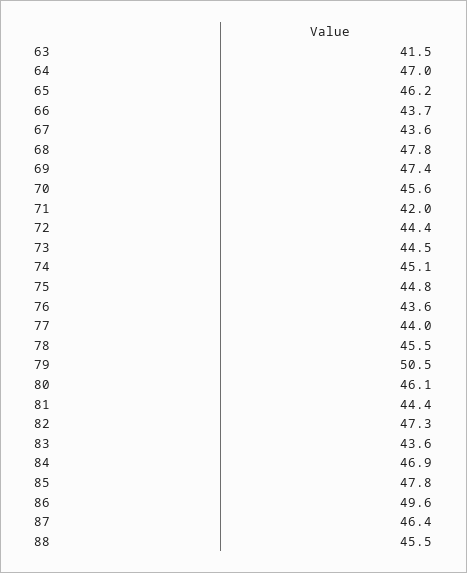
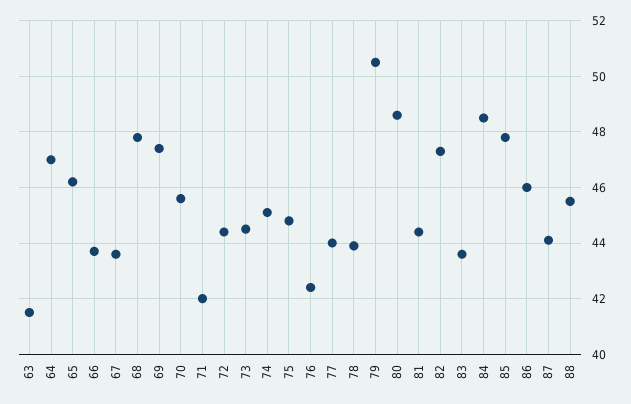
76: 43.6 -> 42.5
78: 45.5 -> 44
80: 46.1 -> 48.5
84: 46.9 -> 48.5
86: 49.6 -> 46
87: 46.4 -> 44

